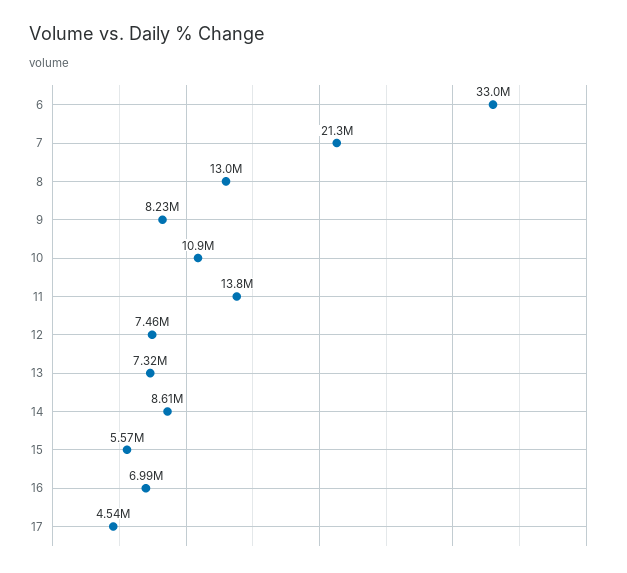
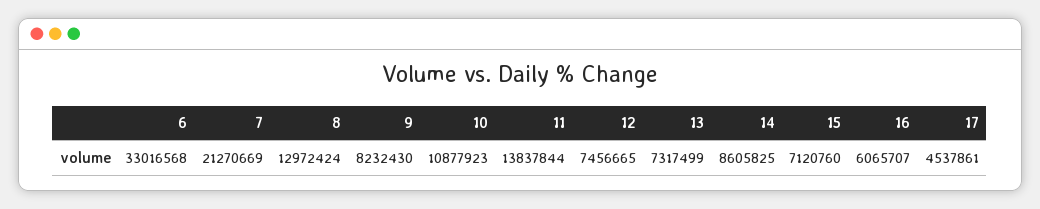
15: 5570000 -> 7120760
16: 6990000 -> 6065707

